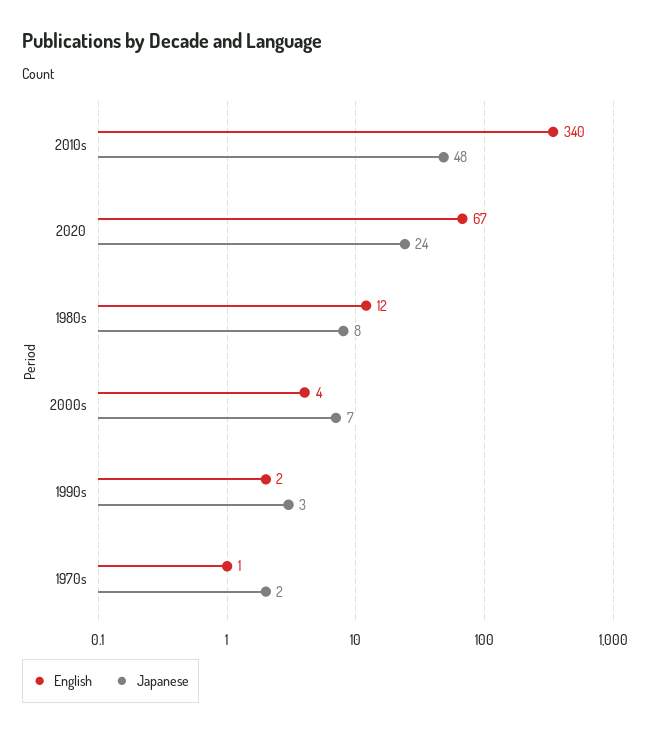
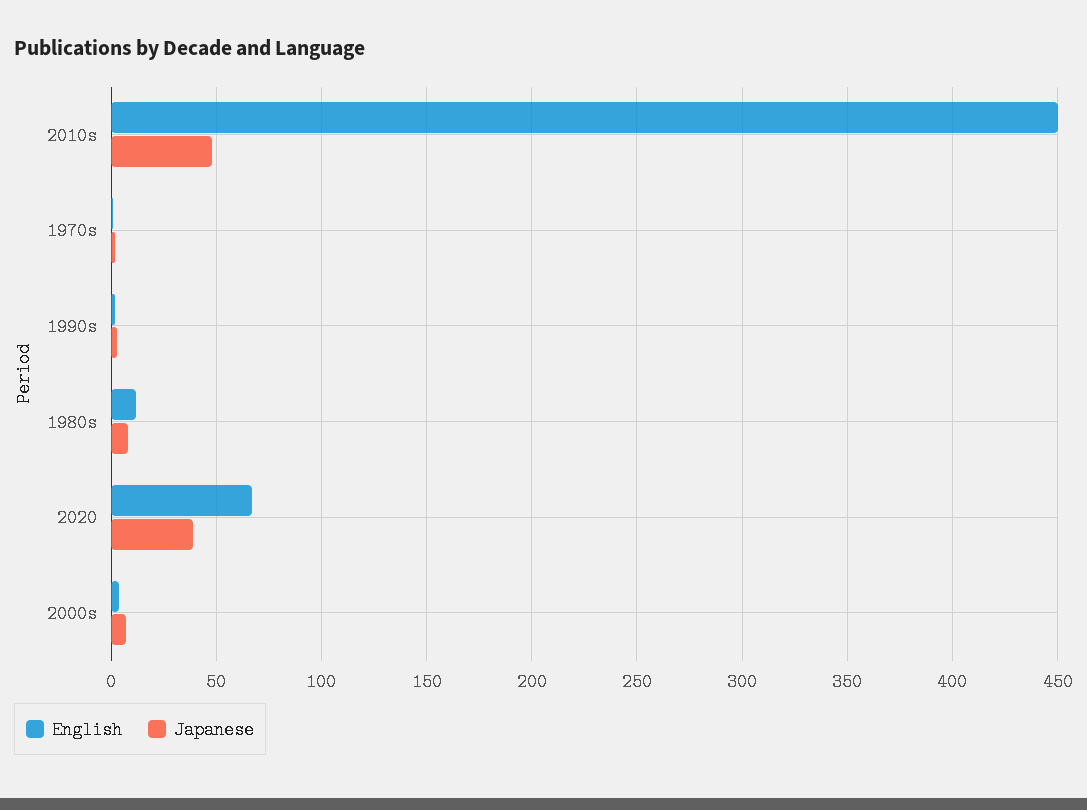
English, 2010s: 340 -> 450
Japanese, 2020: 24 -> 40

